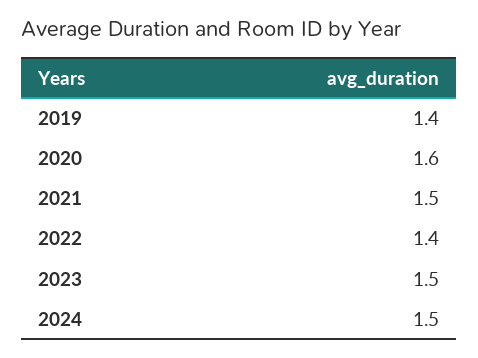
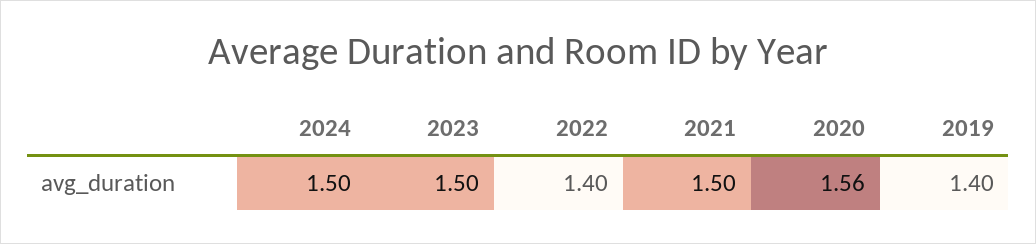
2020: 1.6 -> 1.56

